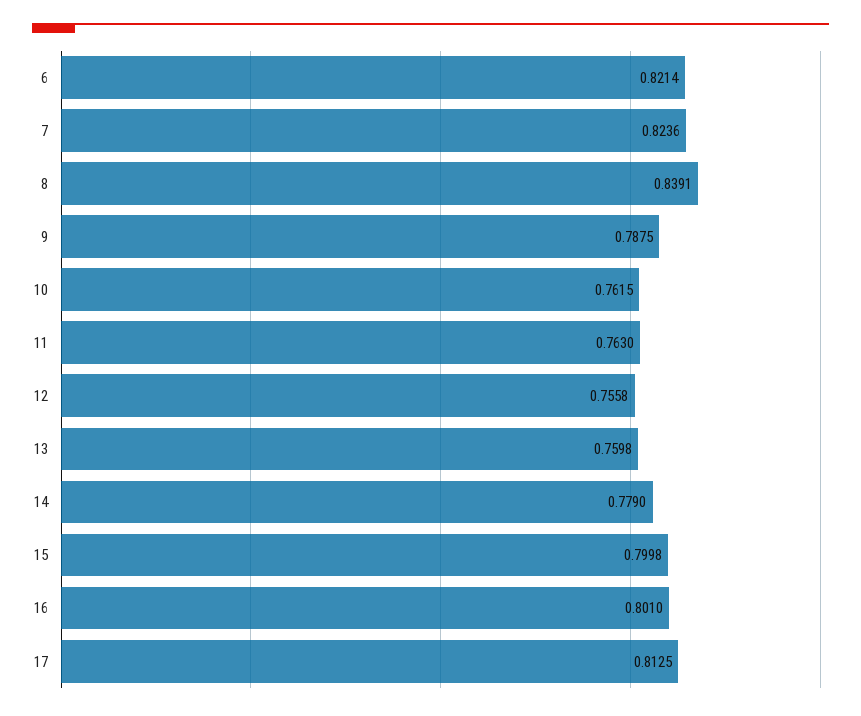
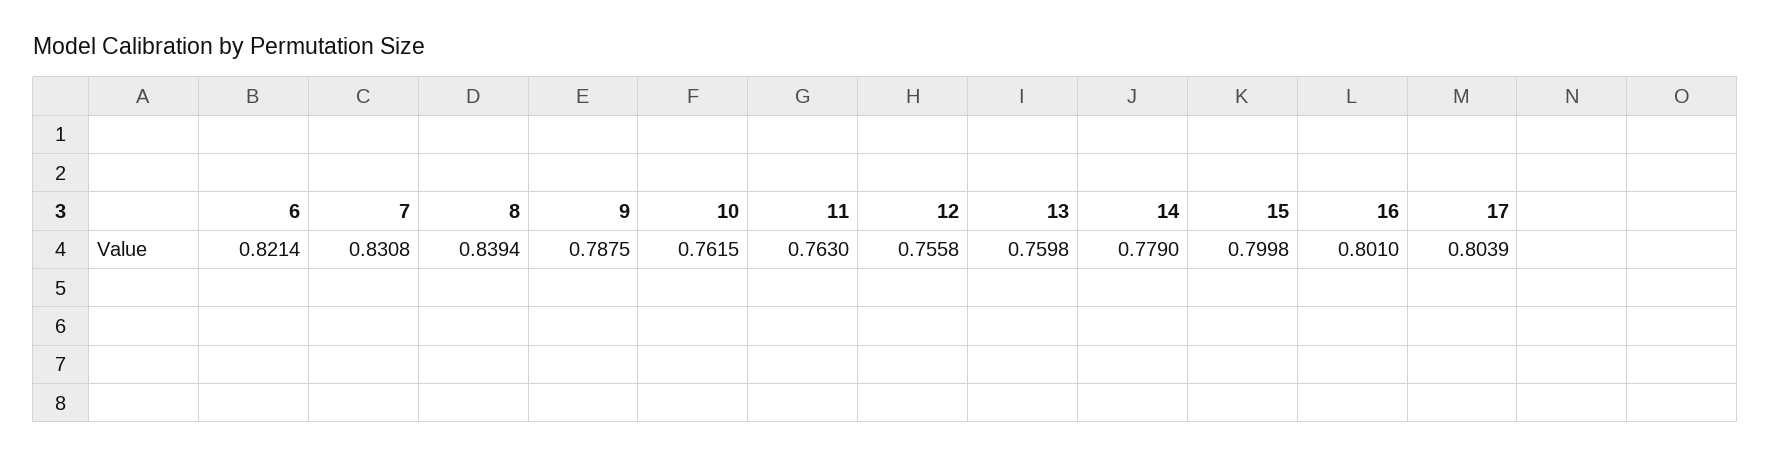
7: 0.8236 -> 0.8308
8: 0.8391 -> 0.8394
17: 0.8125 -> 0.8039

